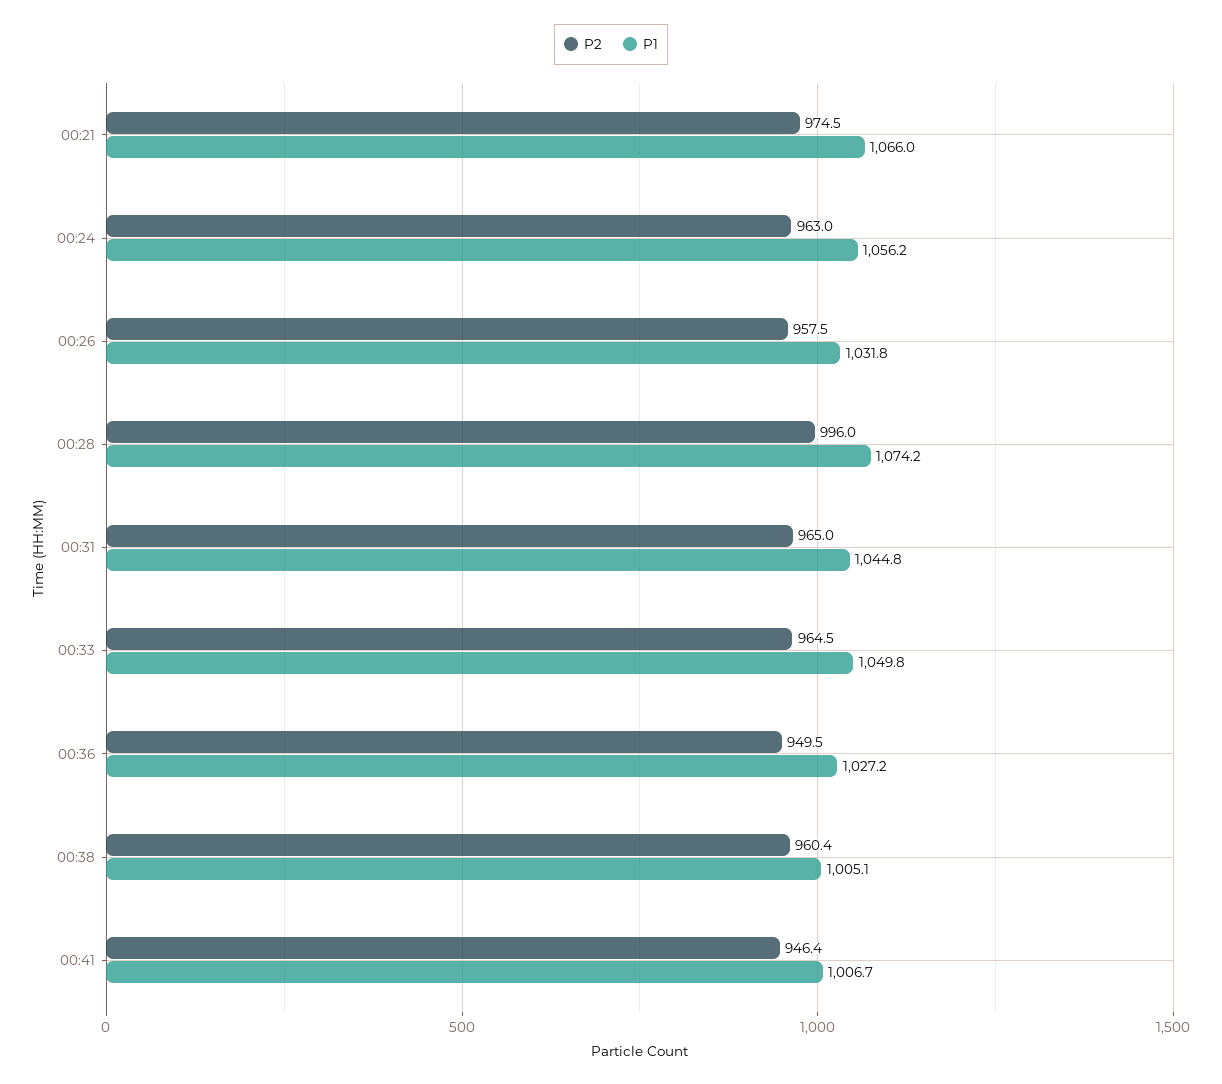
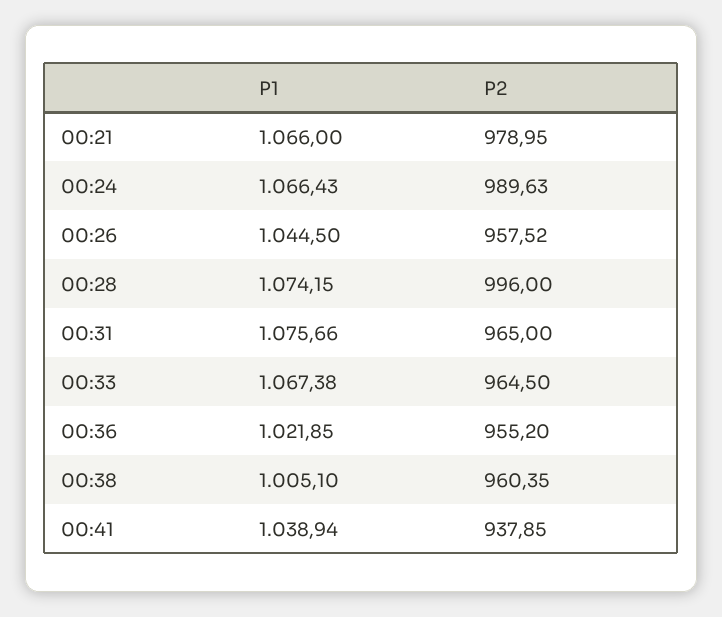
P2, 00:21: 974.5 -> 978.95
P2, 00:24: 963 -> 989.63
P1, 00:24: 1056.2 -> 1066.43
P1, 00:26: 1031.8 -> 1044.5
P1, 00:31: 1044.8 -> 1075.66
P1, 00:33: 1049.8 -> 1067.38
P2, 00:36: 949.5 -> 955.2
P1, 00:36: 1027.2 -> 1021.85
P2, 00:41: 946.4 -> 937.85
P1, 00:41: 1006.7 -> 1038.94

